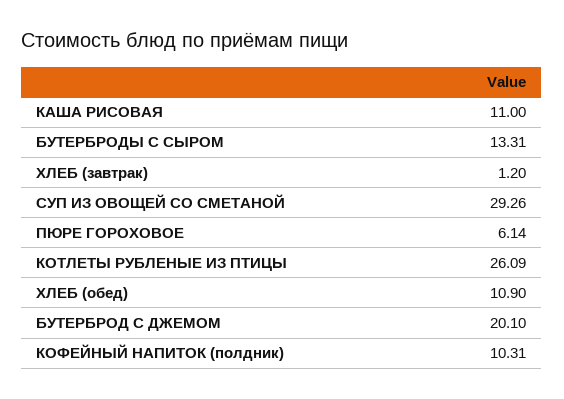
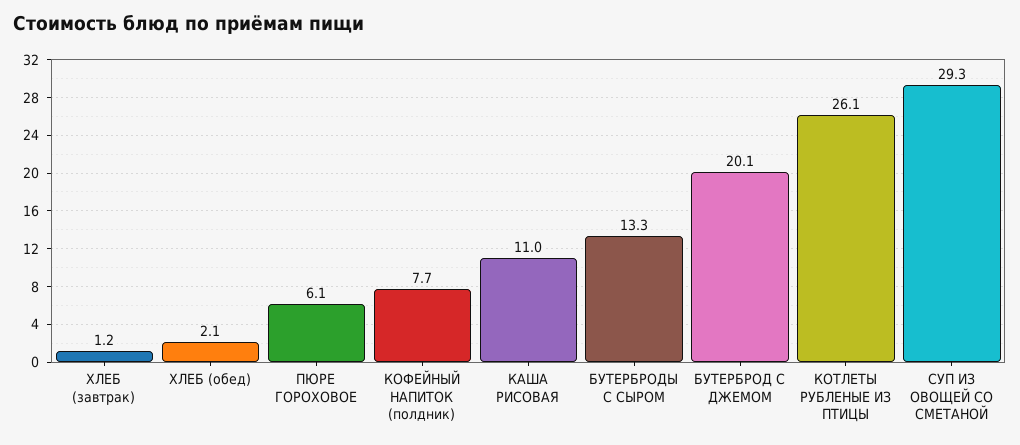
ХЛЕБ (обед): 10.9 -> 2.1
КОФЕЙНЫЙ НАПИТОК (полдник): 10.31 -> 7.7

